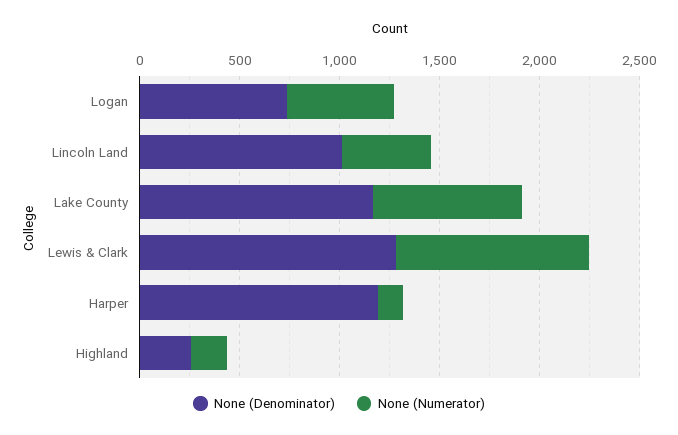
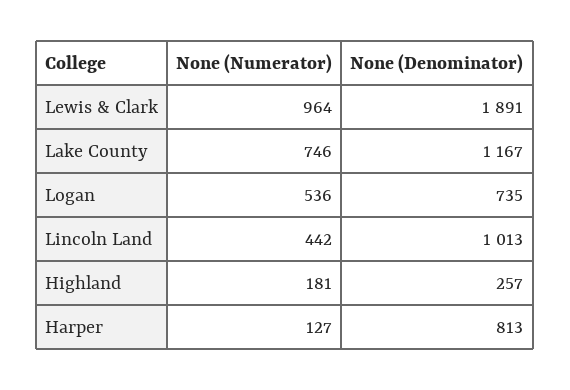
None (Denominator), Lewis & Clark: 1300 -> 1891
None (Denominator), Harper: 1200 -> 813

